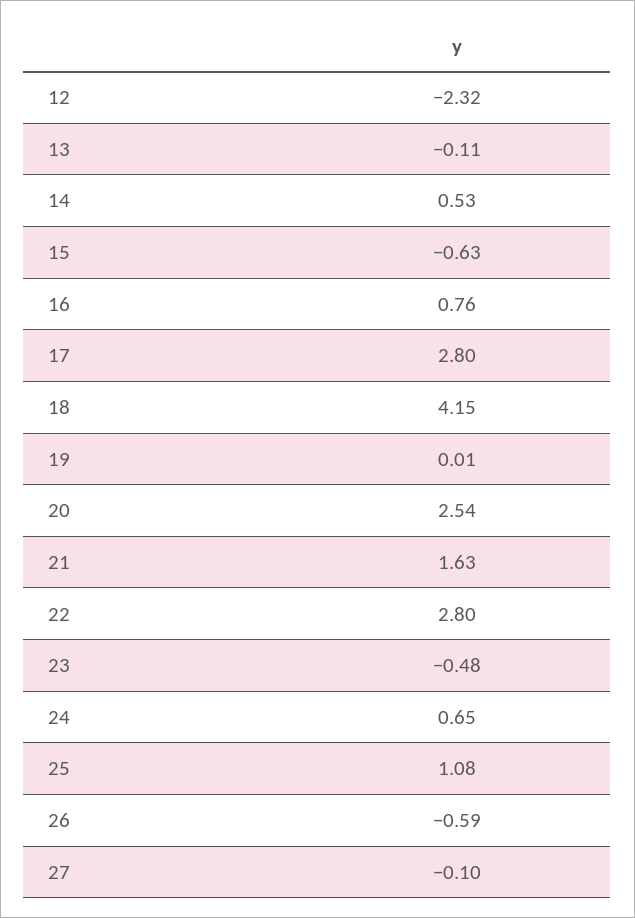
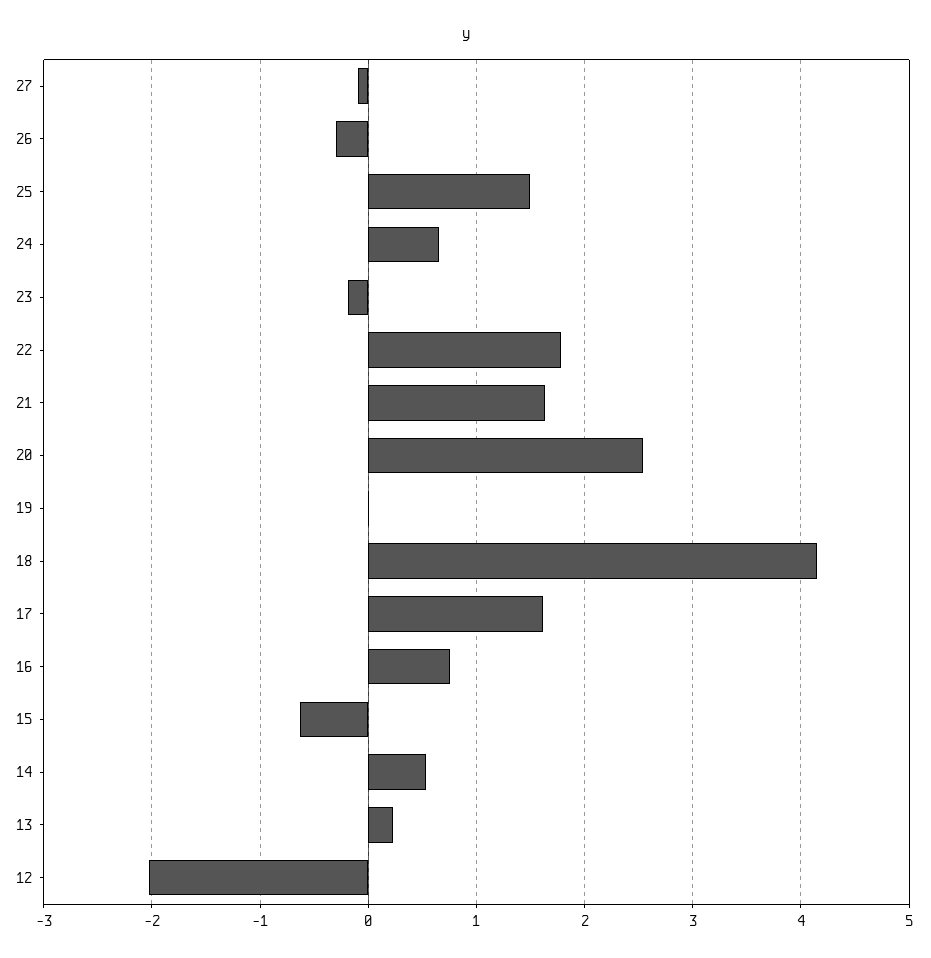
12: -2.32 -> -2
13: -0.11 -> 0.2
17: 2.8 -> 1.6
22: 2.8 -> 1.8
23: -0.48 -> -0.2
25: 1.08 -> 1.5
26: -0.59 -> -0.3

